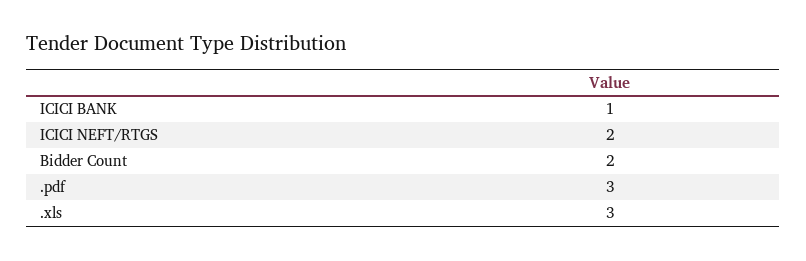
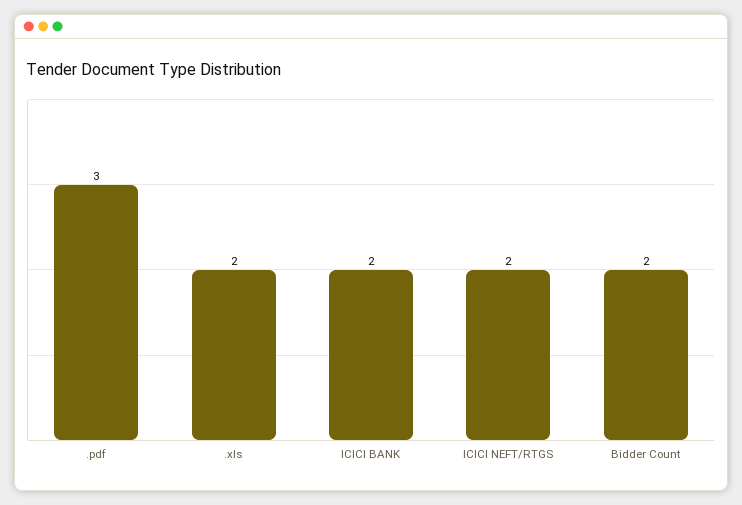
ICICI BANK: 1 -> 2
.xls: 3 -> 2

